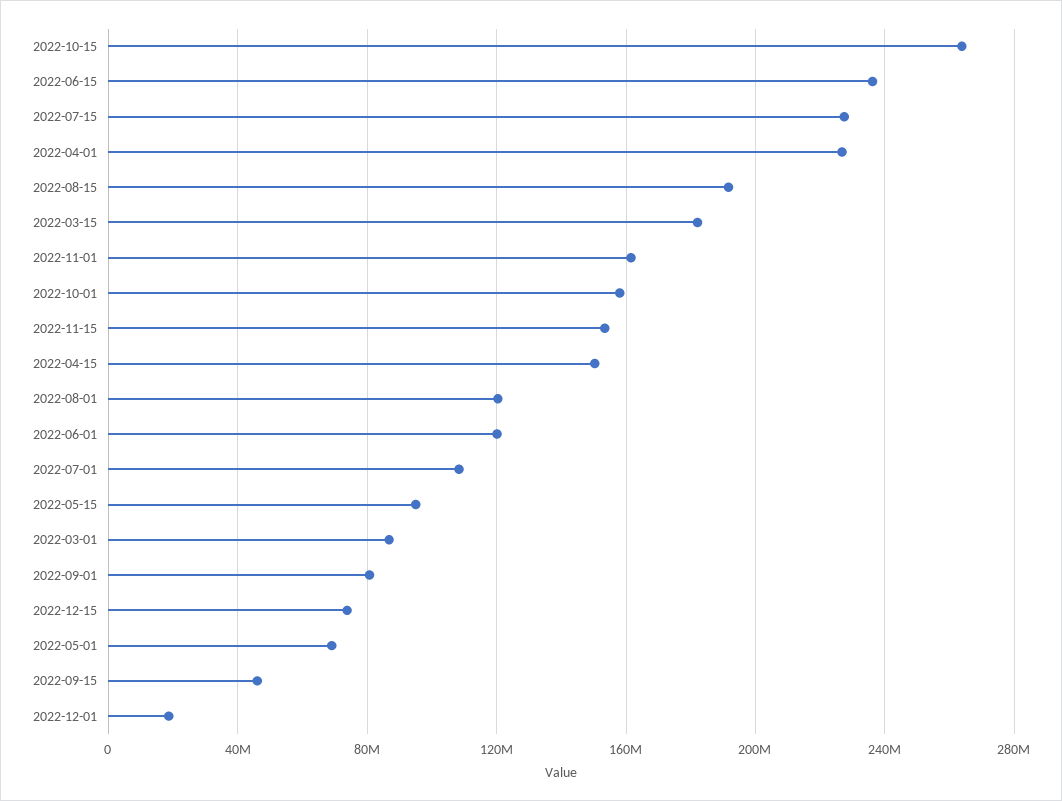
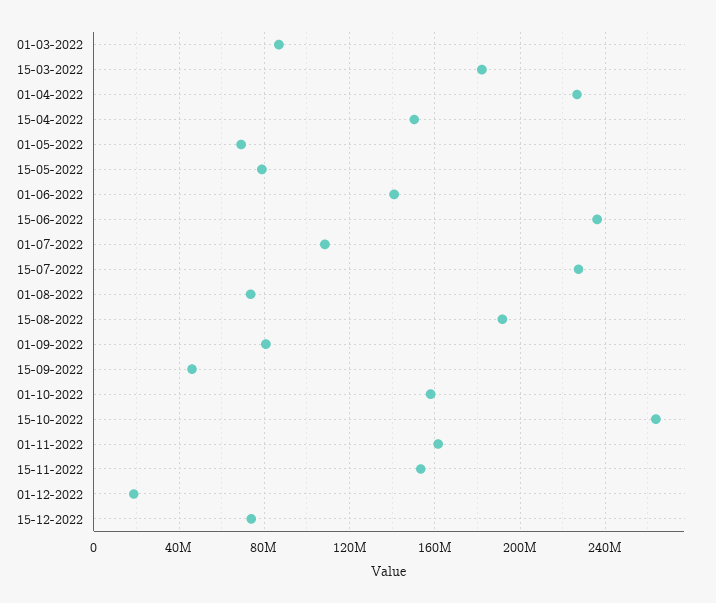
2022-08-01: 120000000 -> 75000000
2022-06-01: 120000000 -> 140000000
2022-05-15: 95000000 -> 80000000

